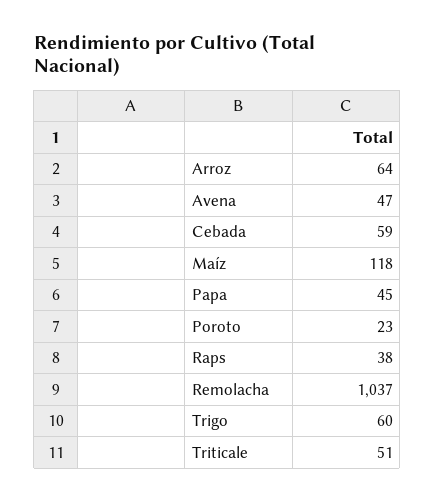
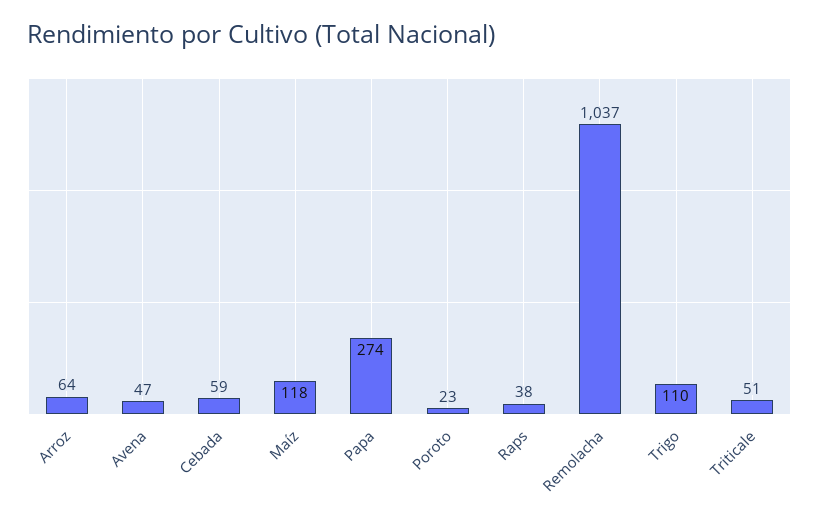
Papa: 45 -> 274
Trigo: 60 -> 110

